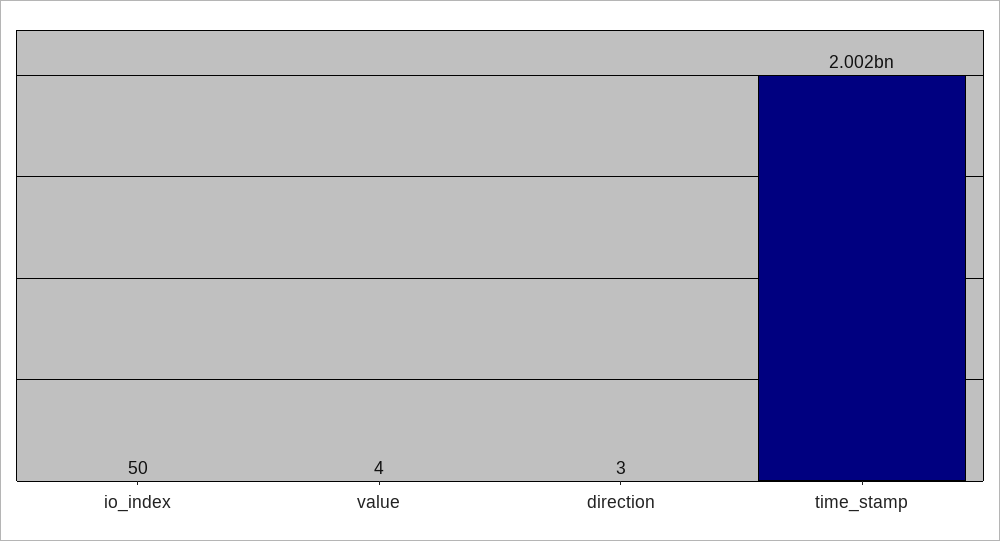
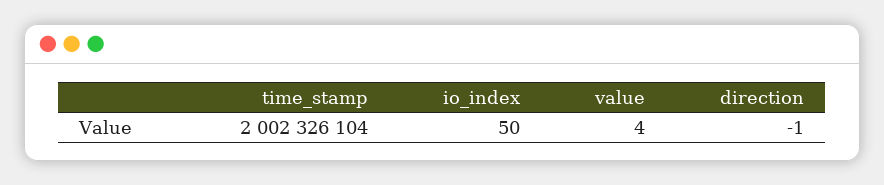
direction: 3 -> -1

